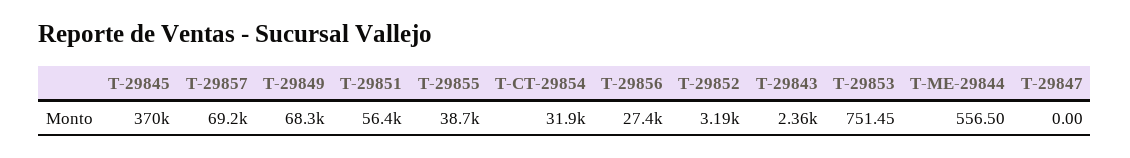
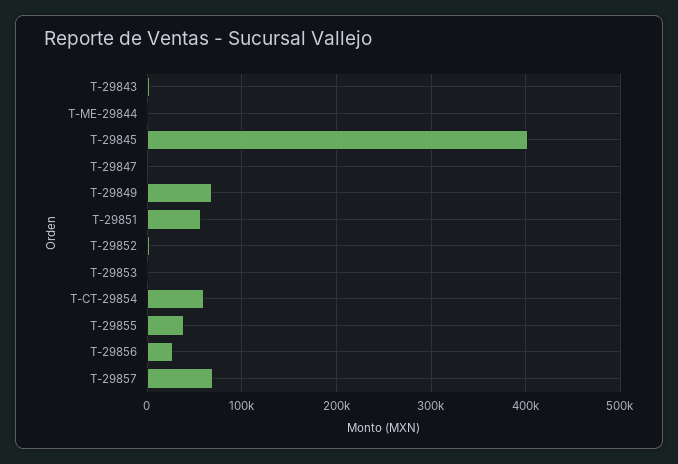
T-29845: 370000 -> 400000
T-CT-29854: 31900 -> 60000

